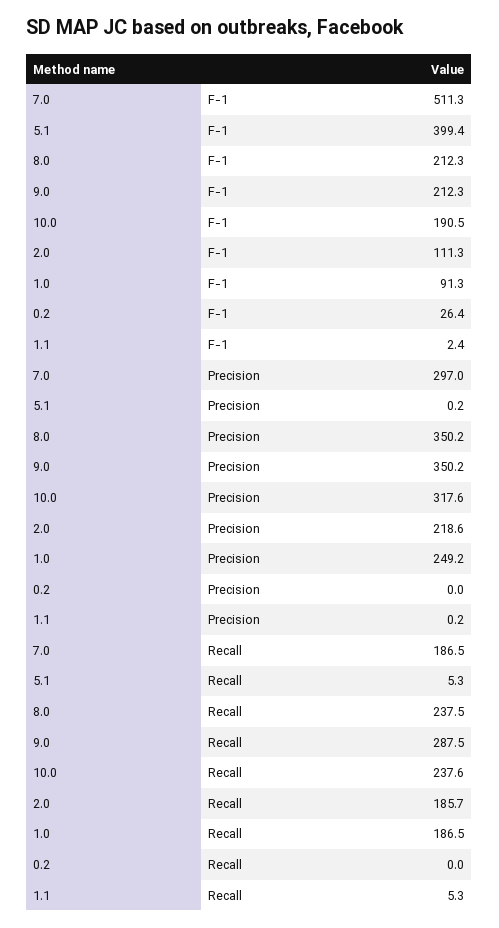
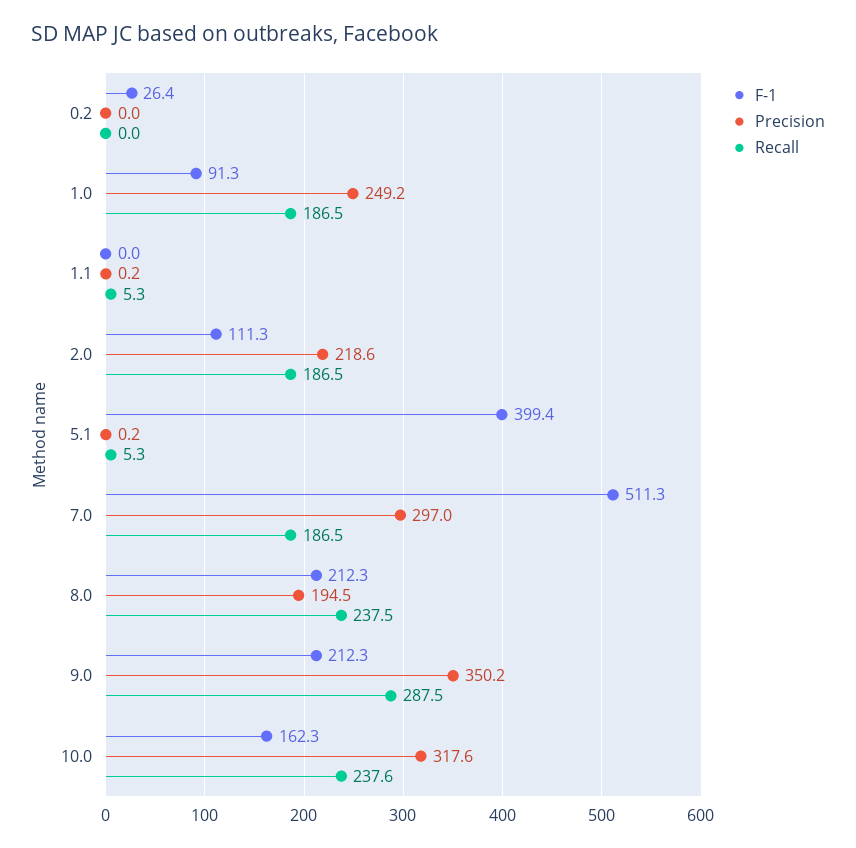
F-1, 10.0: 190.5 -> 162.3
F-1, 1.1: 2.4 -> 0
Precision, 8.0: 350.2 -> 194.5
Recall, 2.0: 185.7 -> 186.5

